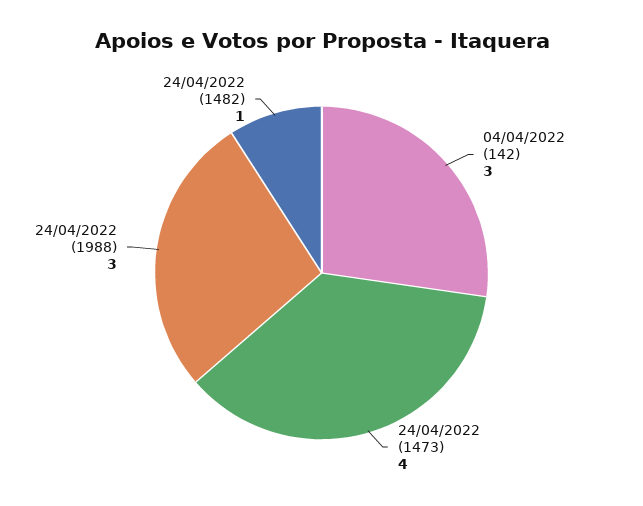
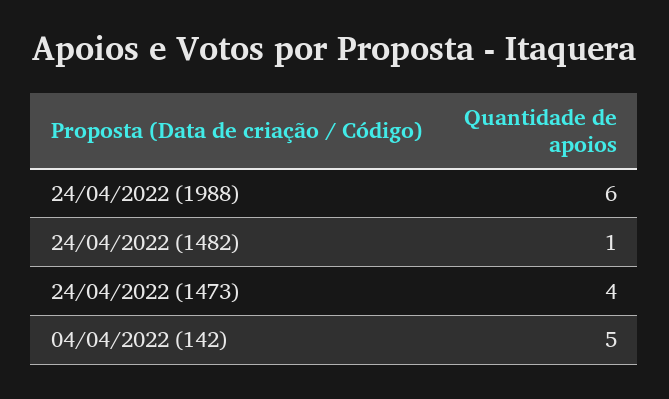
04/04/2022 (142): 3 -> 5
24/04/2022 (1988): 3 -> 6

